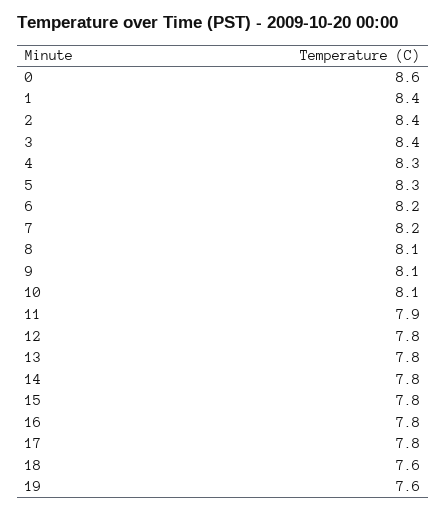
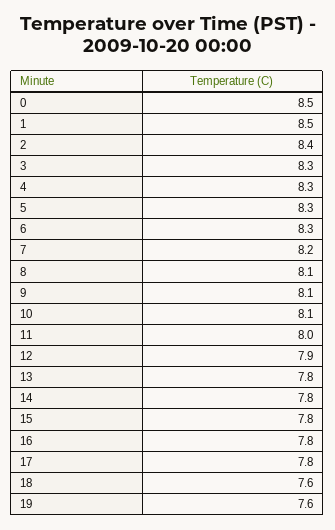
0: 8.6 -> 8.5
1: 8.4 -> 8.5
3: 8.4 -> 8.3
6: 8.2 -> 8.3
11: 7.9 -> 8
12: 7.8 -> 7.9

